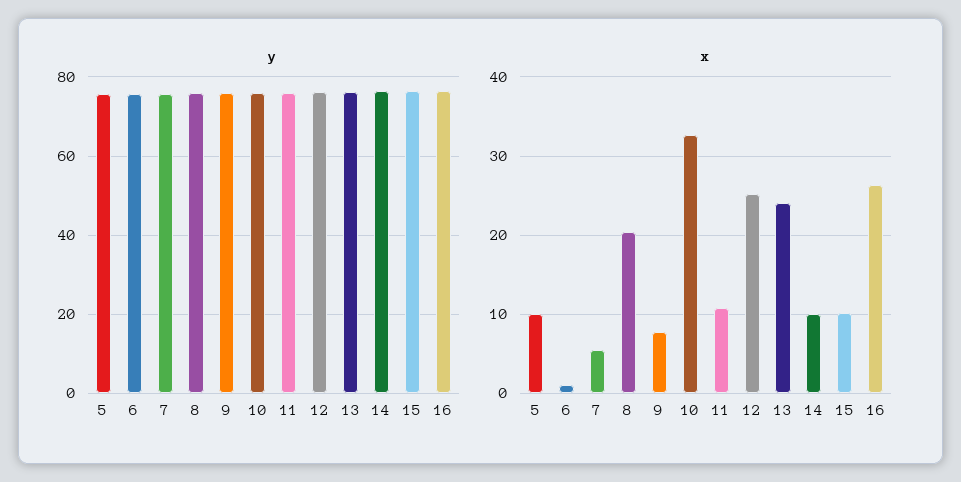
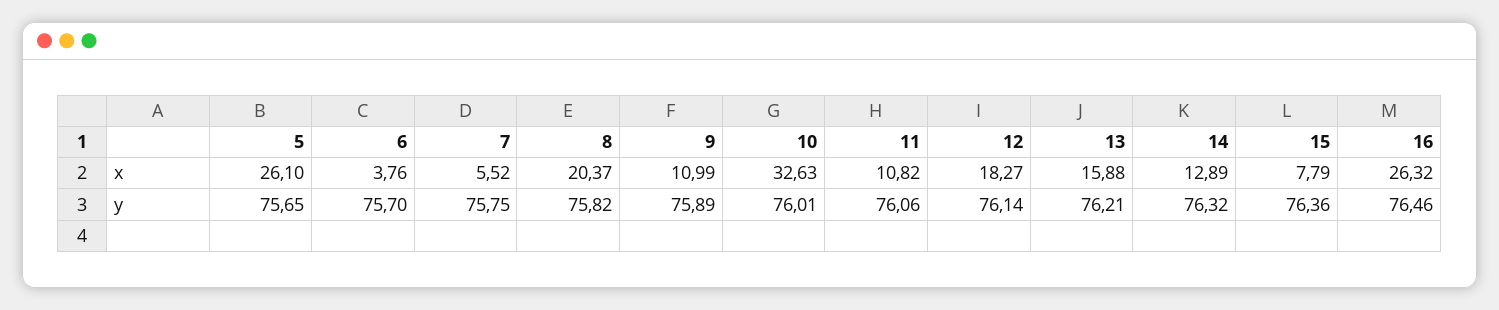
x, 5: 10 -> 26.1
x, 6: 1 -> 3.76
x, 9: 8 -> 10.99
x, 12: 25 -> 18.27
x, 13: 24 -> 15.88
x, 14: 10 -> 12.89
x, 15: 10 -> 7.79

